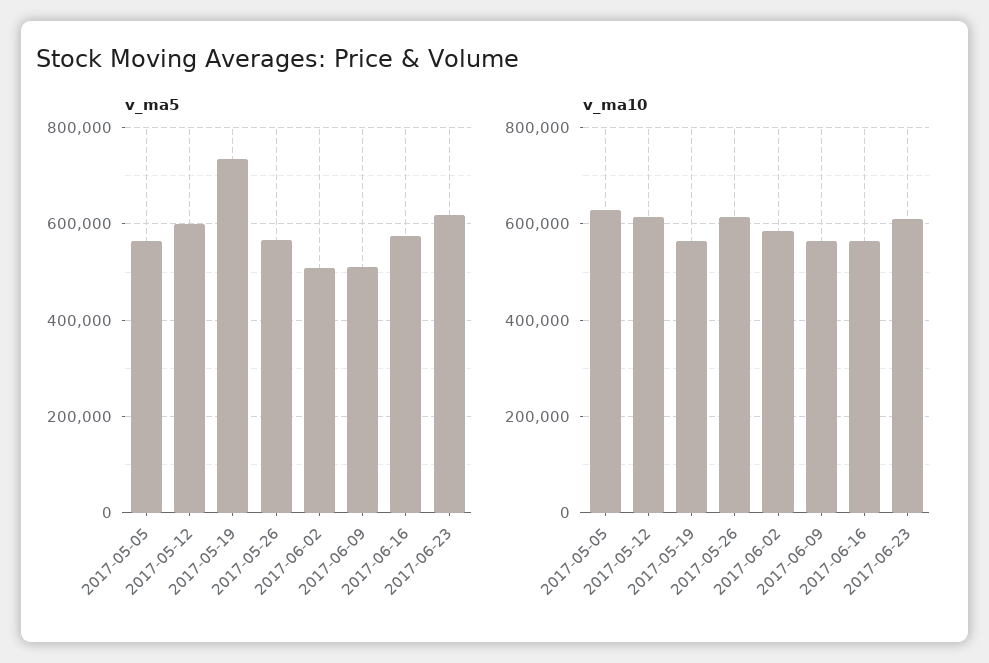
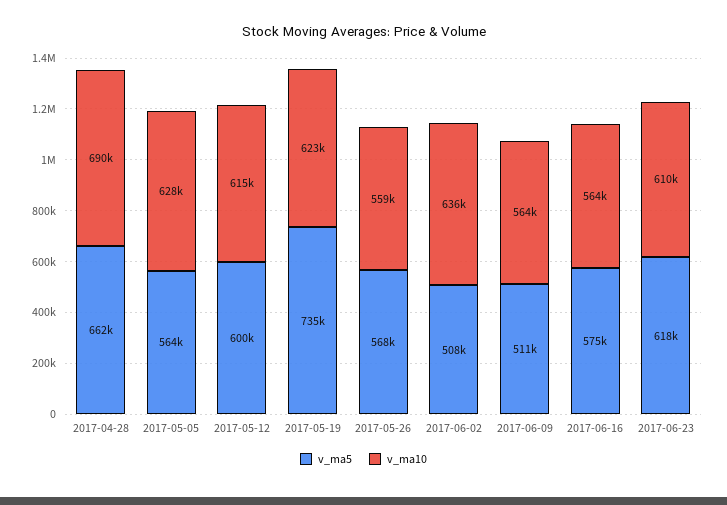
v_ma10, 2017-05-19: 560000 -> 623000
v_ma10, 2017-05-26: 620000 -> 559000
v_ma10, 2017-06-02: 580000 -> 636000
v_ma5, 2017-04-28: none -> 662000
v_ma10, 2017-04-28: none -> 690000

